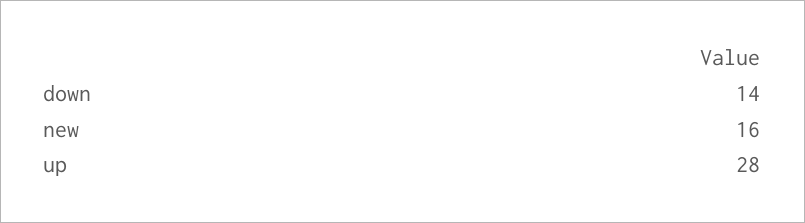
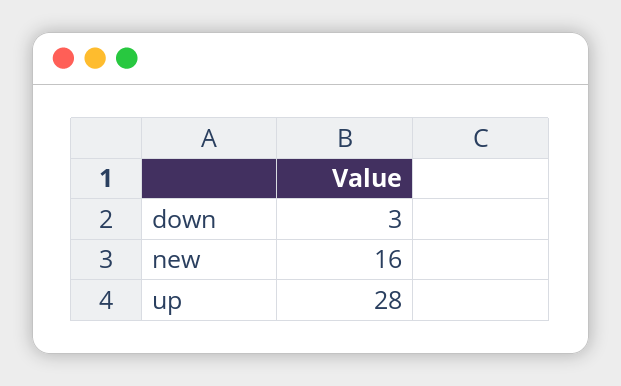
down: 14 -> 3

